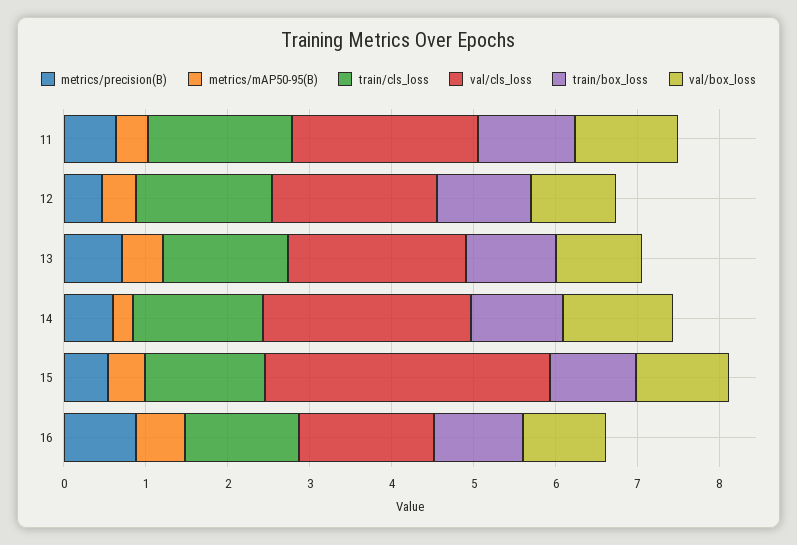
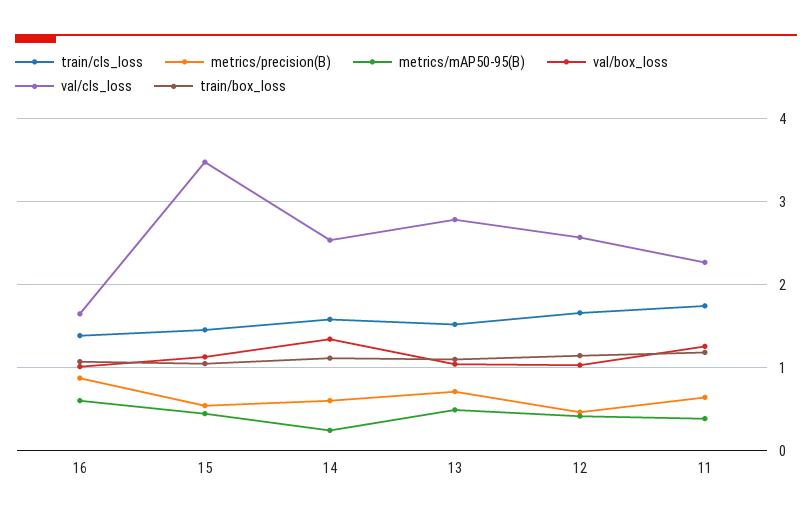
val/cls_loss, 12: 2 -> 2.6
val/cls_loss, 13: 2.2 -> 2.8

